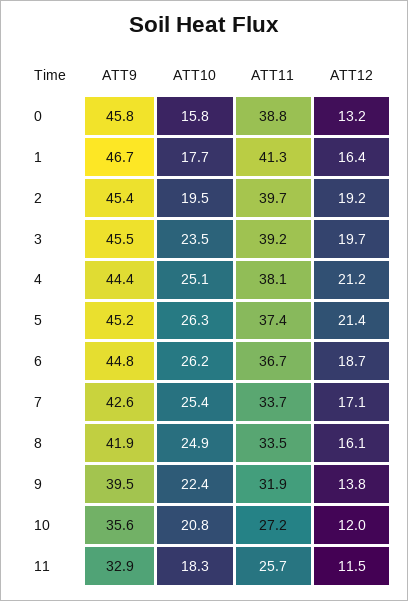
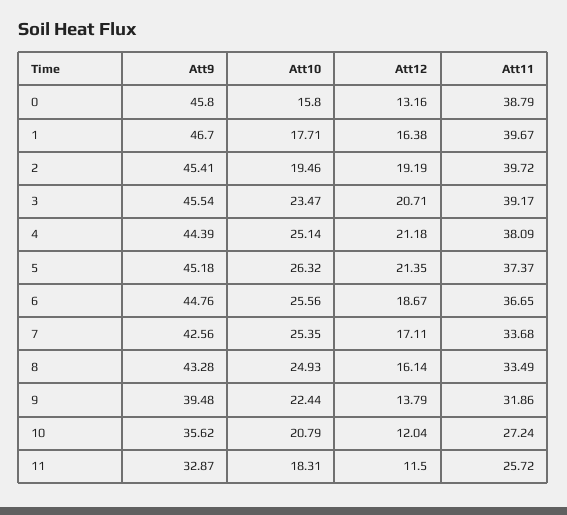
ATT11, 1: 41.3 -> 39.67
ATT12, 3: 19.7 -> 20.71
ATT10, 6: 26.2 -> 25.56
ATT9, 8: 41.9 -> 43.28

